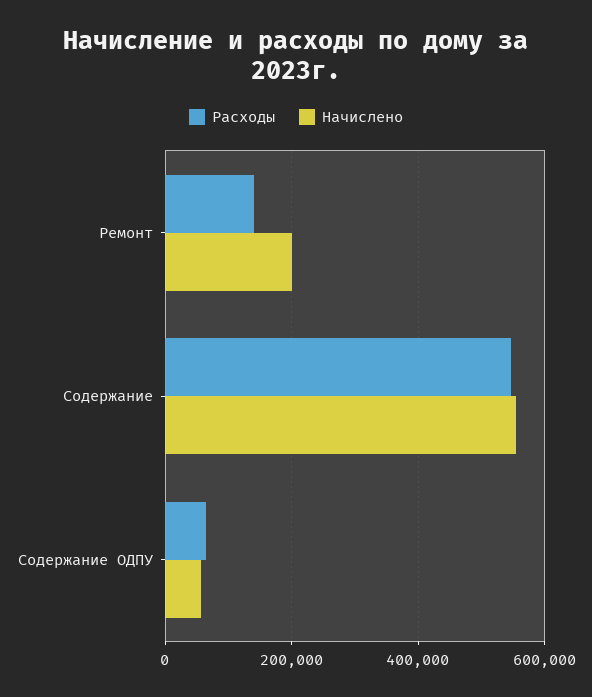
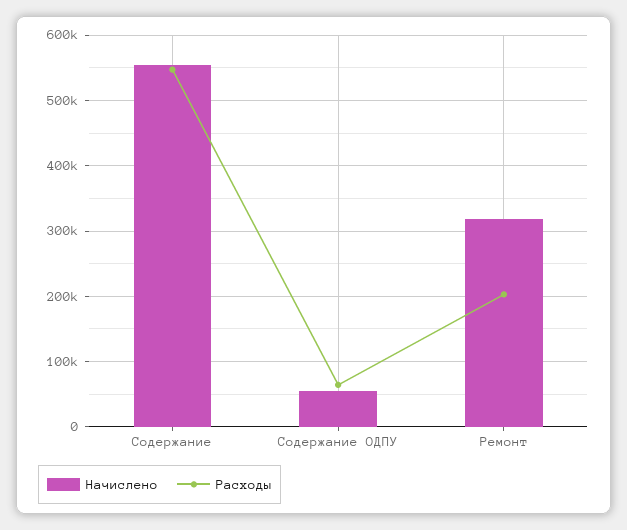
Расходы, Ремонт: 140000 -> 200000
Начислено, Ремонт: 200000 -> 320000

